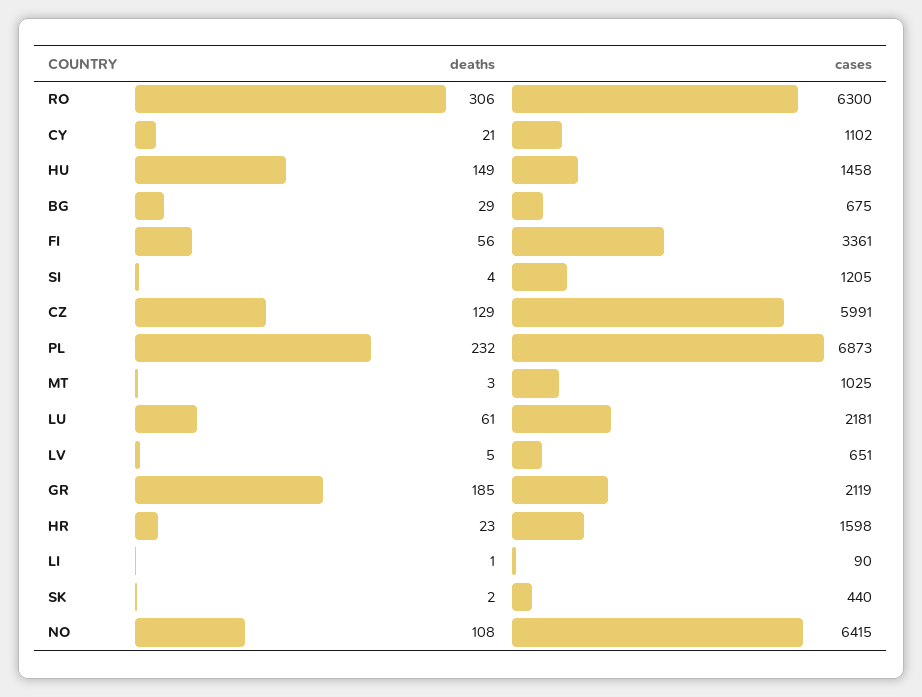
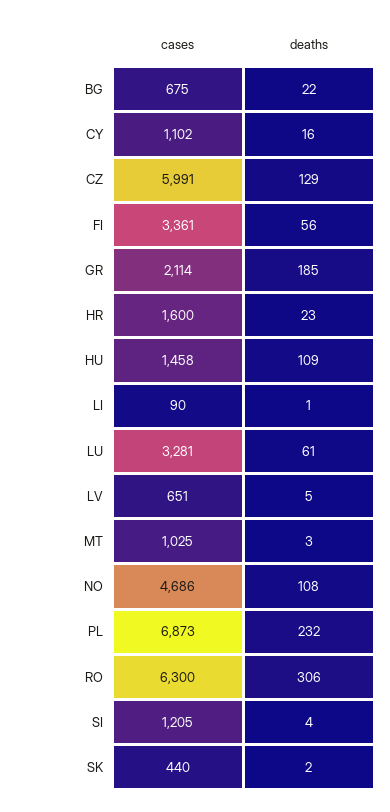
deaths, CY: 21 -> 16
deaths, HU: 149 -> 109
deaths, BG: 29 -> 22
cases, LU: 2181 -> 3281
cases, GR: 2119 -> 2114
cases, HR: 1598 -> 1600
cases, NO: 6415 -> 4686

